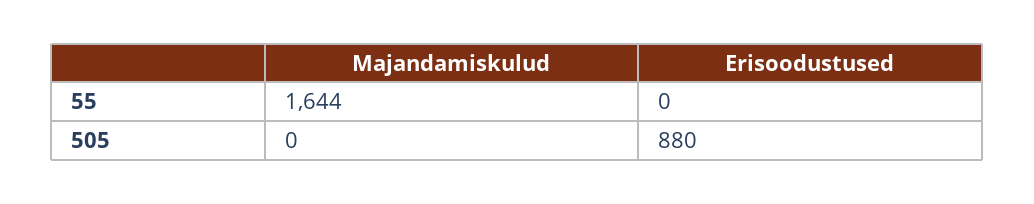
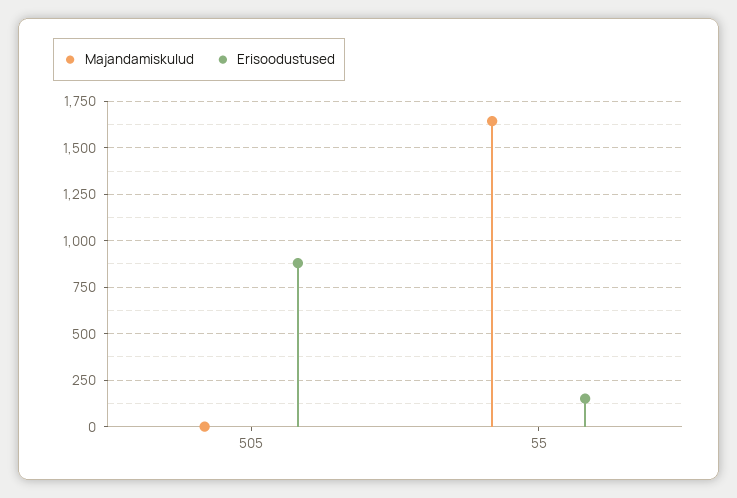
Erisoodustused, 55: 0 -> 150

